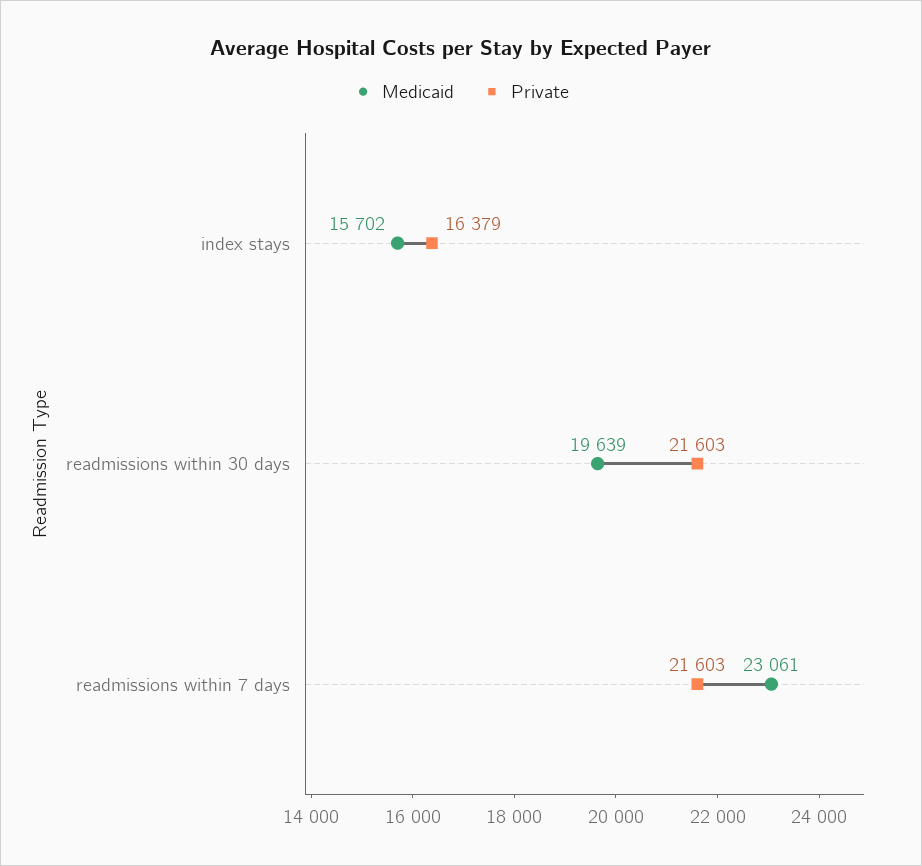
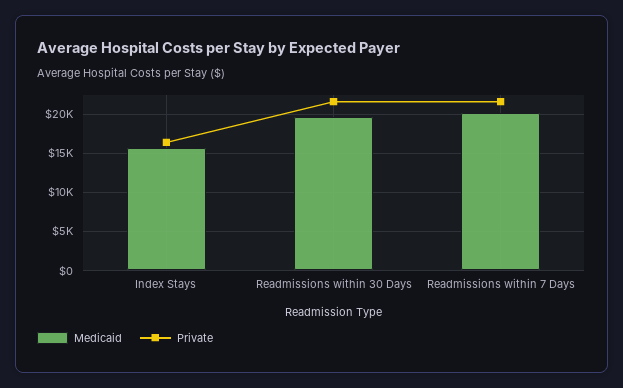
Medicaid, readmissions within 7 days: 23061 -> 20000

